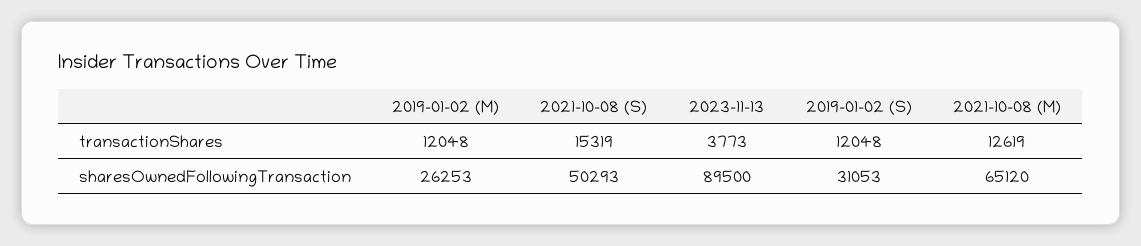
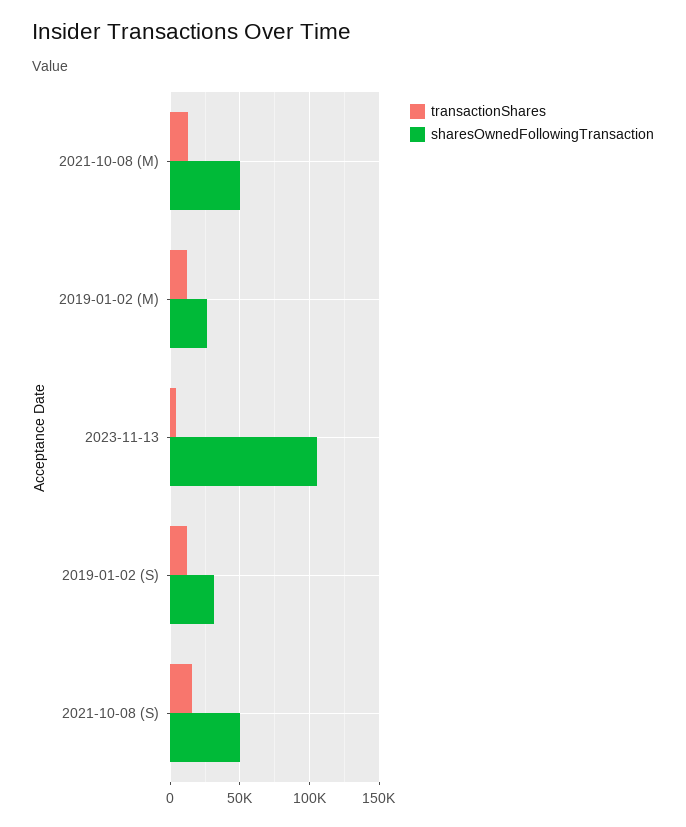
sharesOwnedFollowingTransaction, 2023-11-13: 89500 -> 105000
sharesOwnedFollowingTransaction, 2021-10-08 (M): 65120 -> 50000

